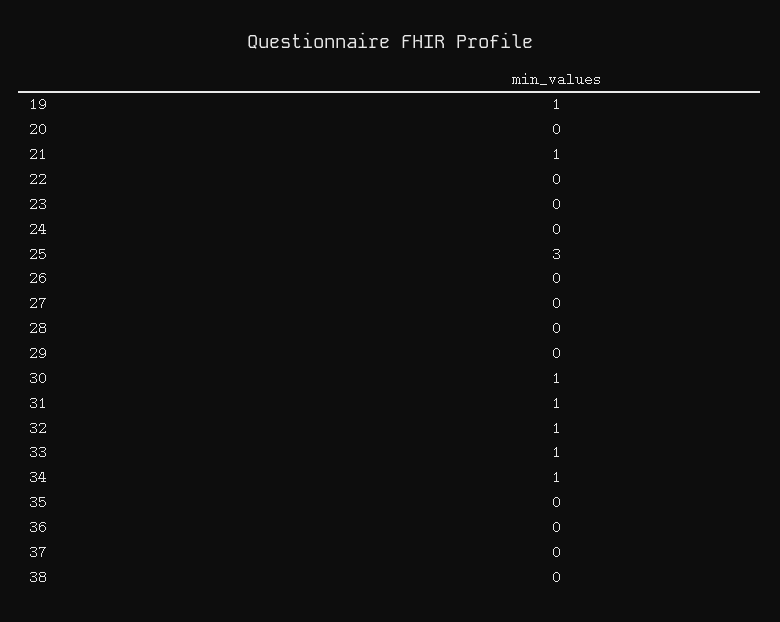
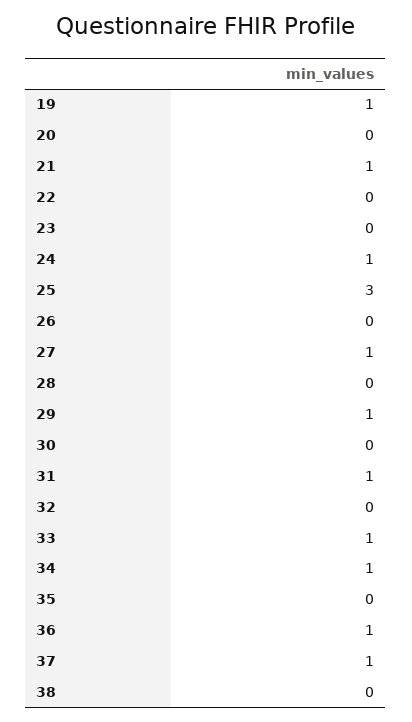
24: 0 -> 1
27: 0 -> 1
29: 0 -> 1
30: 1 -> 0
32: 1 -> 0
36: 0 -> 1
37: 0 -> 1

